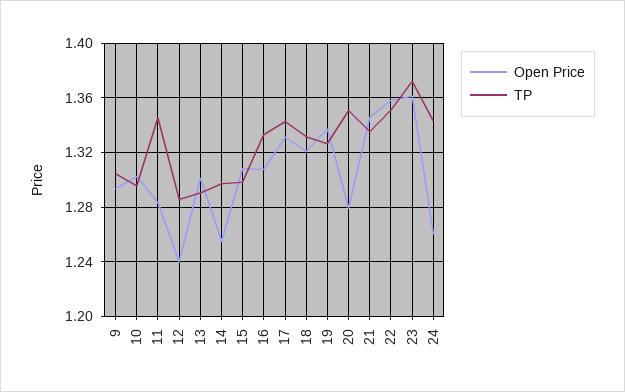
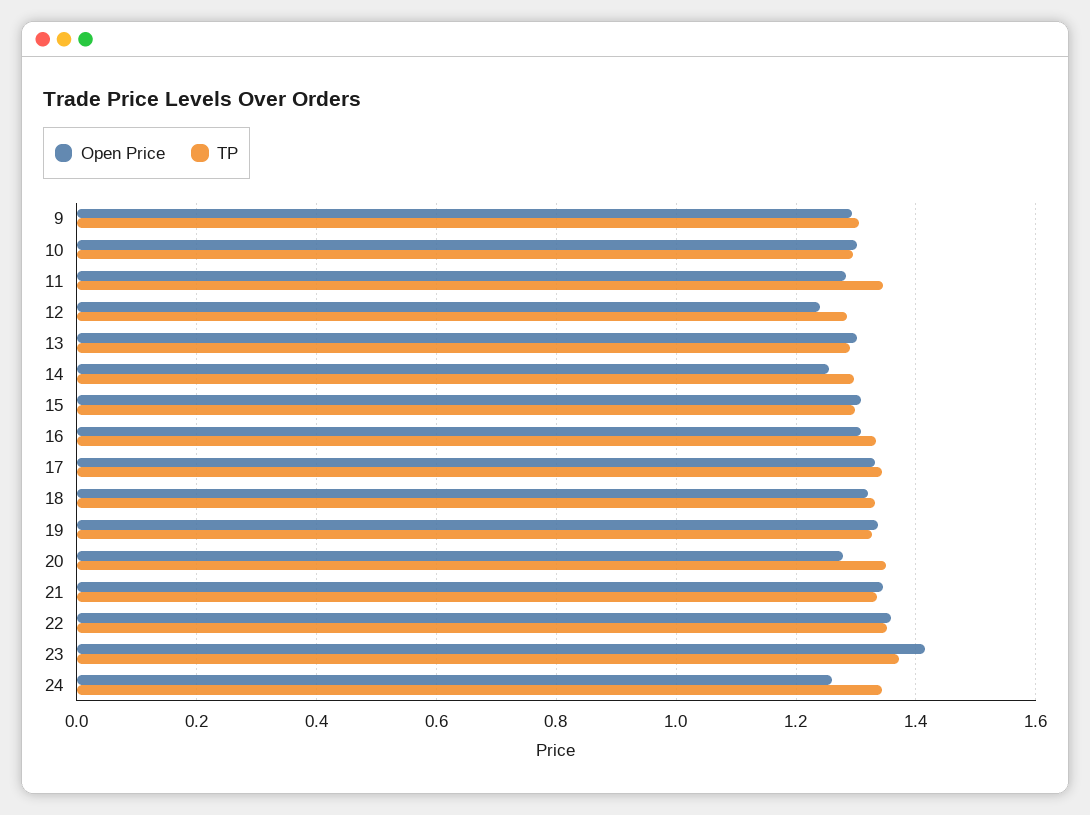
Open Price, 23: 1.36 -> 1.42

